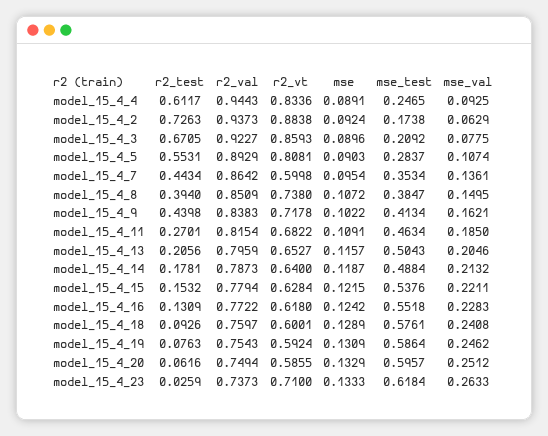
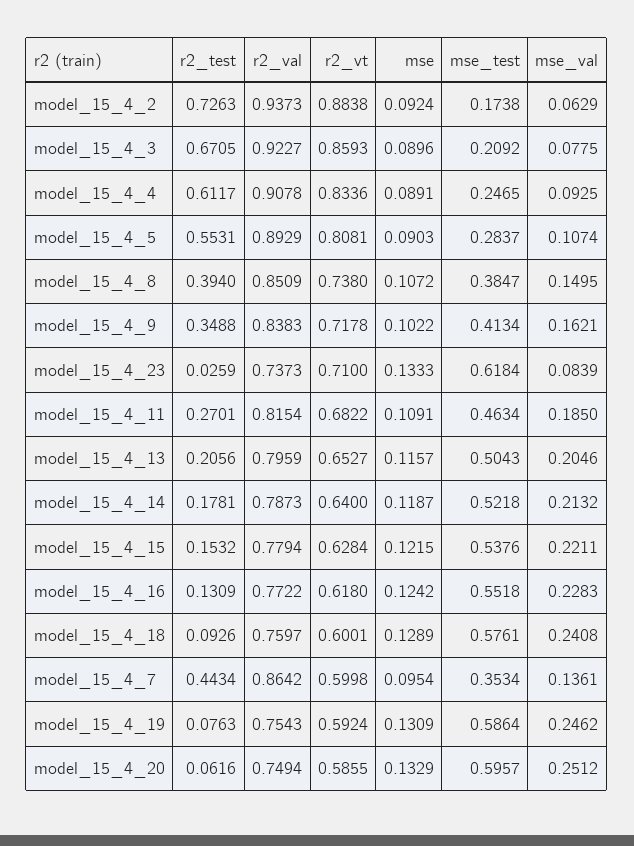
r2_val, model_15_4_4: 0.9443 -> 0.9078
r2_test, model_15_4_9: 0.4398 -> 0.3488
mse_test, model_15_4_14: 0.4884 -> 0.5218
mse_val, model_15_4_23: 0.2633 -> 0.0839

